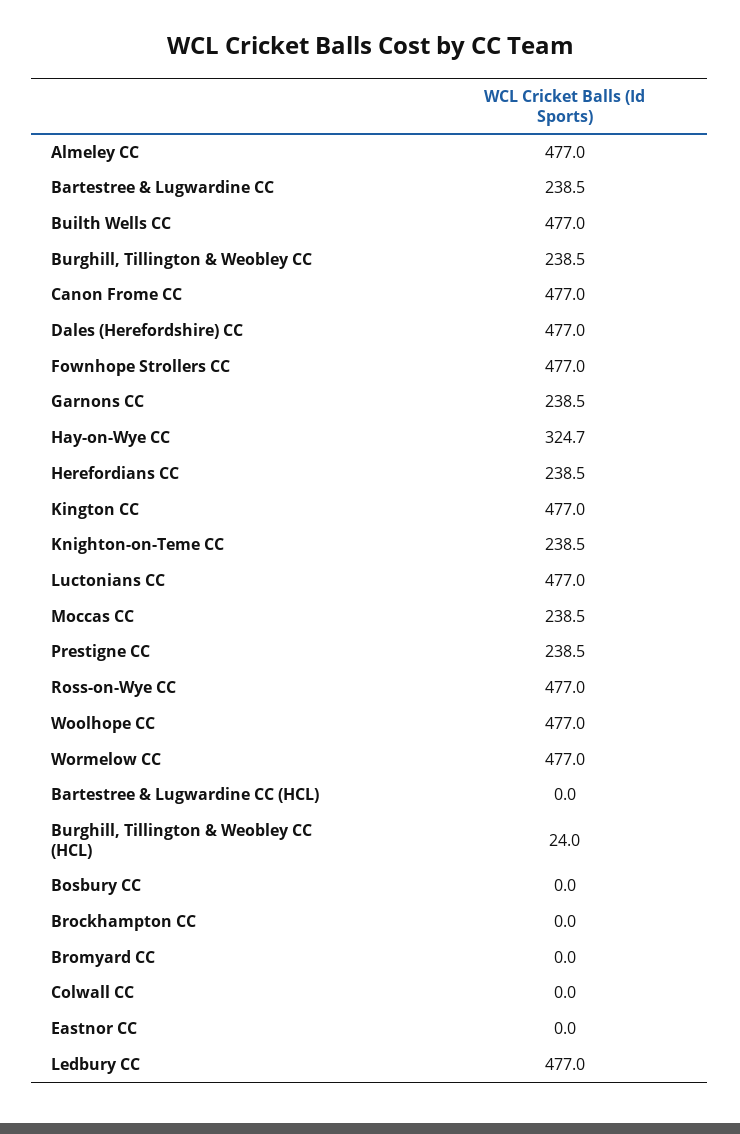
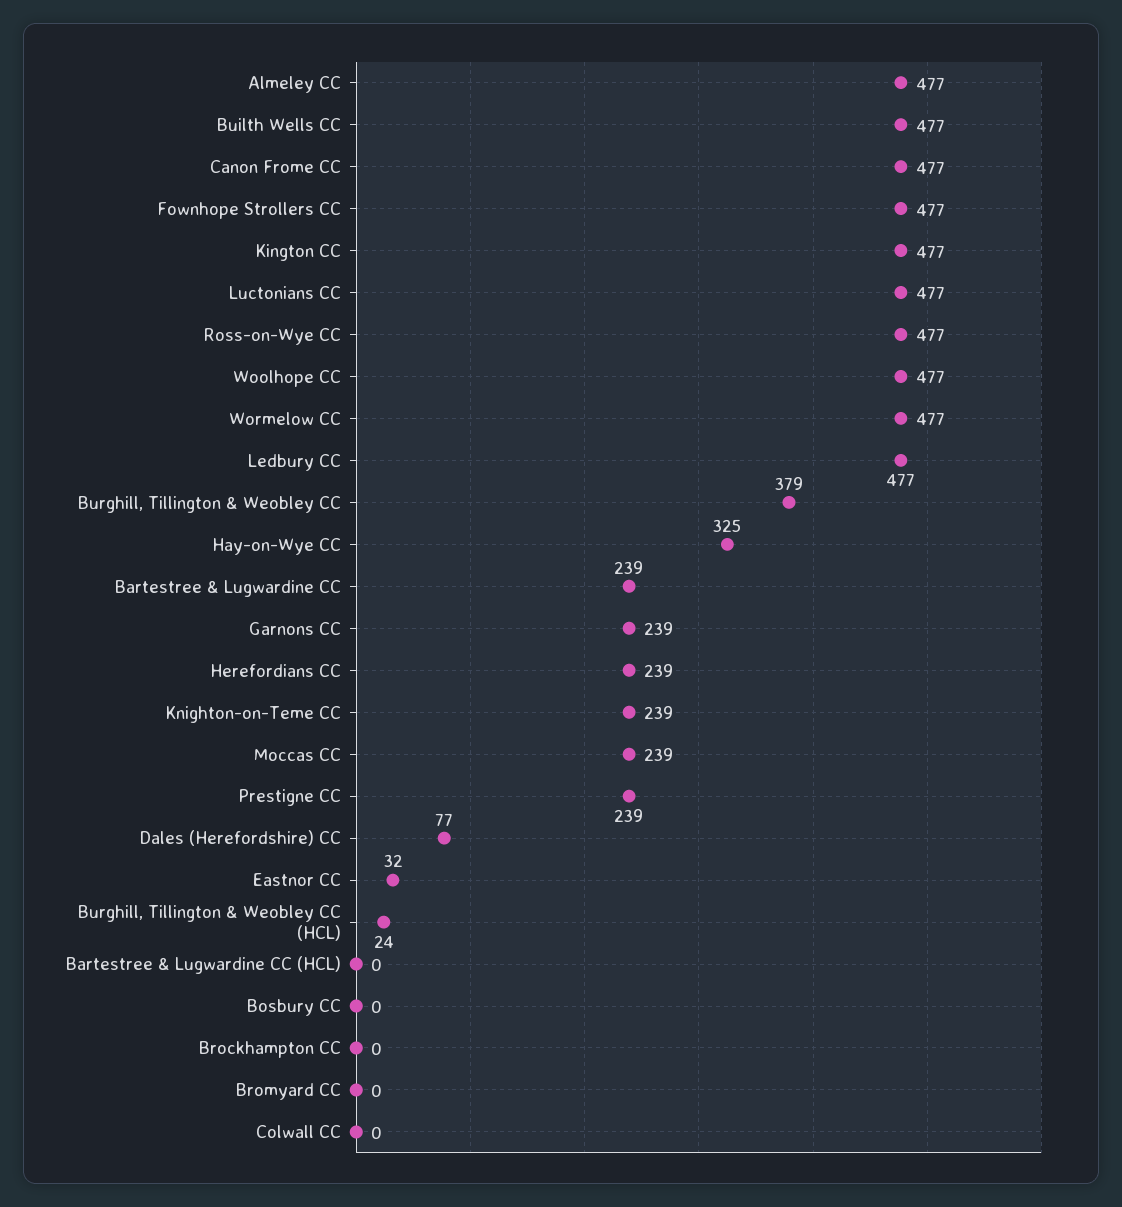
Burghill, Tillington & Weobley CC: 238.5 -> 379
Dales (Herefordshire) CC: 477 -> 77
Eastnor CC: 0 -> 32

